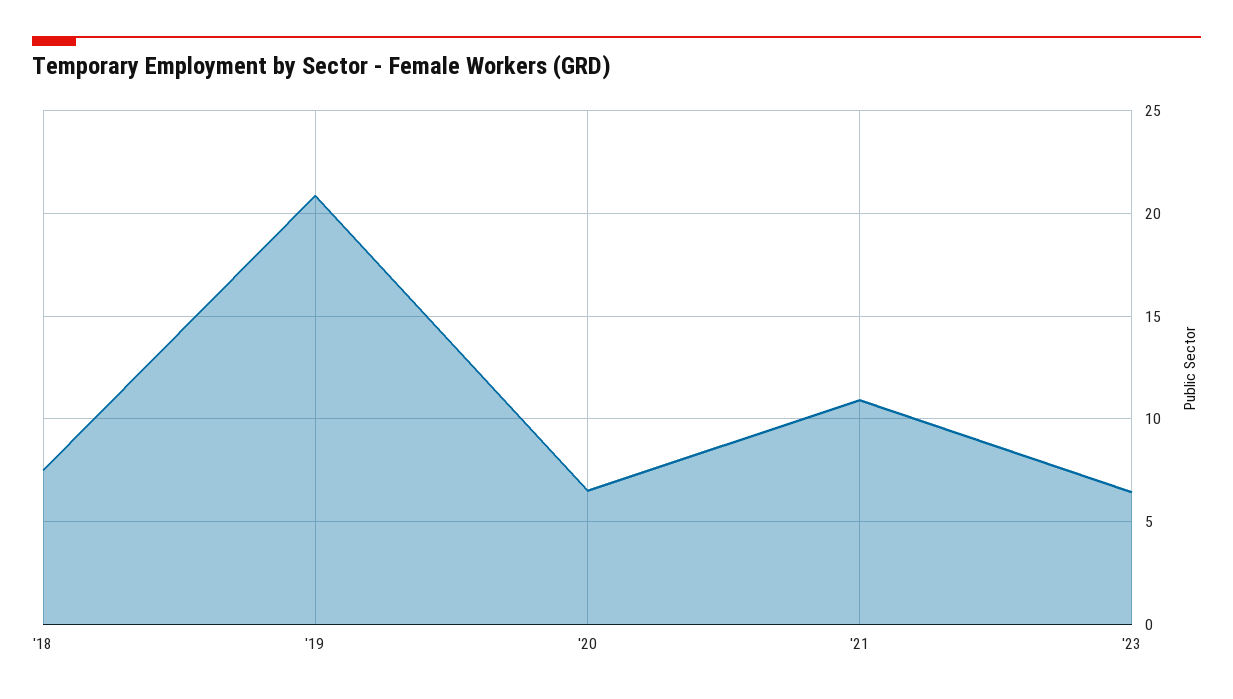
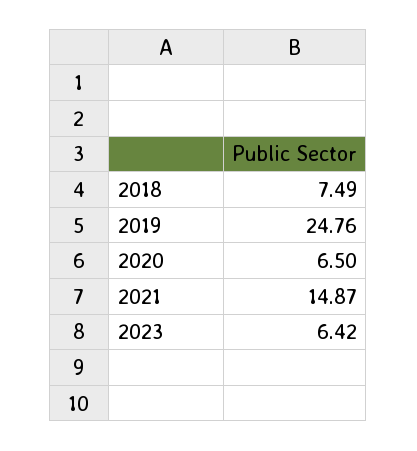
'19: 21 -> 24.76
'21: 11 -> 14.87

